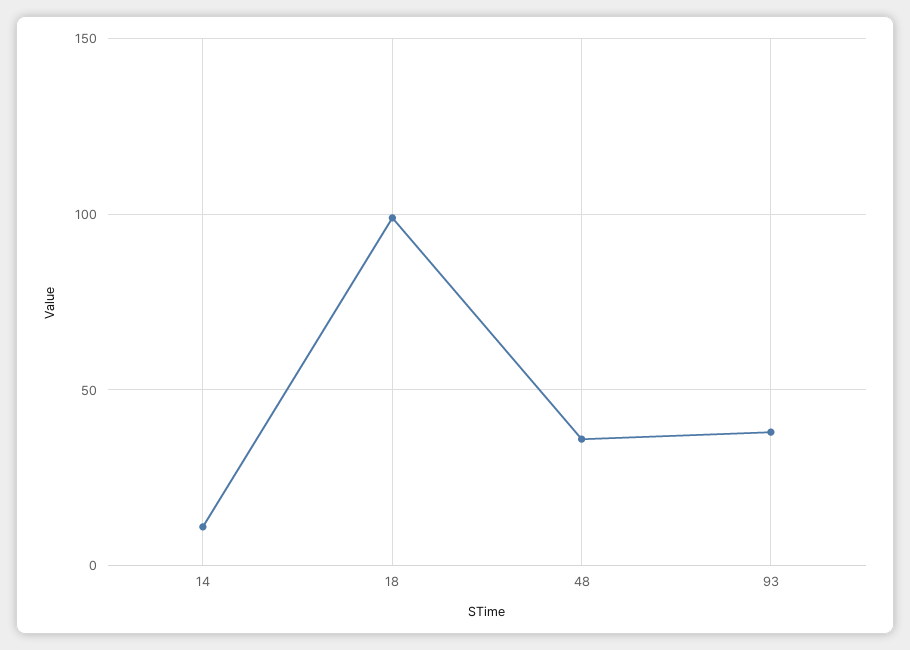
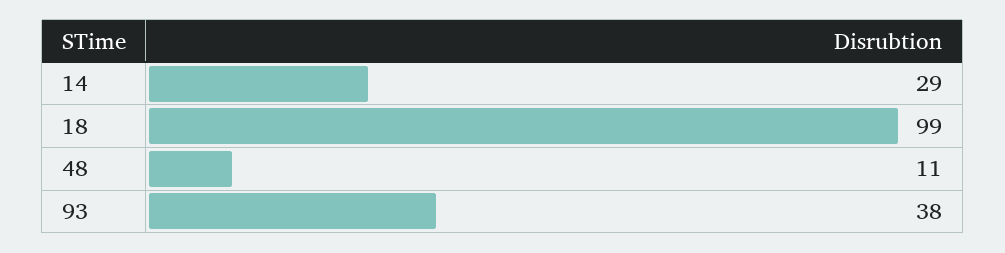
14: 10 -> 29
48: 35 -> 11

